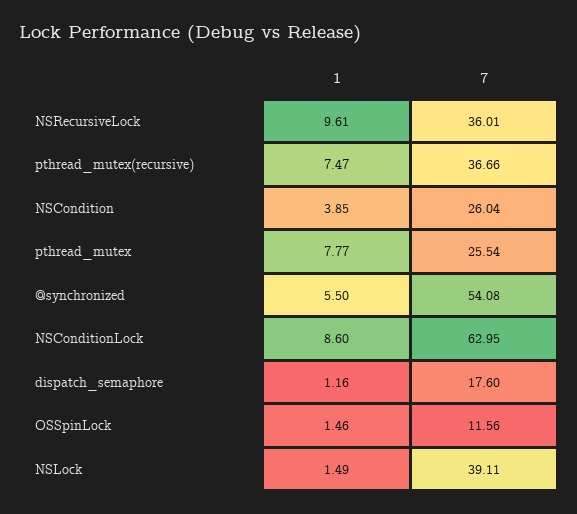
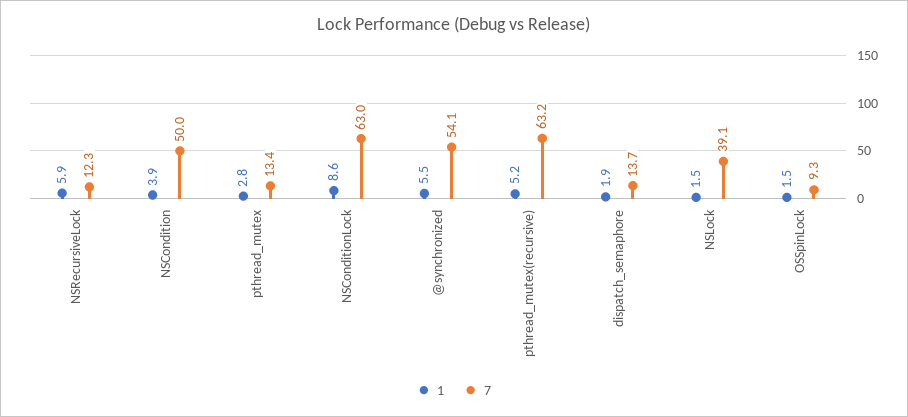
1, NSRecursiveLock: 9.61 -> 5.9
7, NSRecursiveLock: 36.01 -> 12.3
1, pthread_mutex(recursive): 7.47 -> 5.2
7, pthread_mutex(recursive): 36.66 -> 63.2
7, NSCondition: 26.04 -> 50
1, pthread_mutex: 7.77 -> 2.8
7, pthread_mutex: 25.54 -> 13.4
1, dispatch_semaphore: 1.16 -> 1.9
7, dispatch_semaphore: 17.6 -> 13.7
7, OSSpinLock: 11.56 -> 9.3

